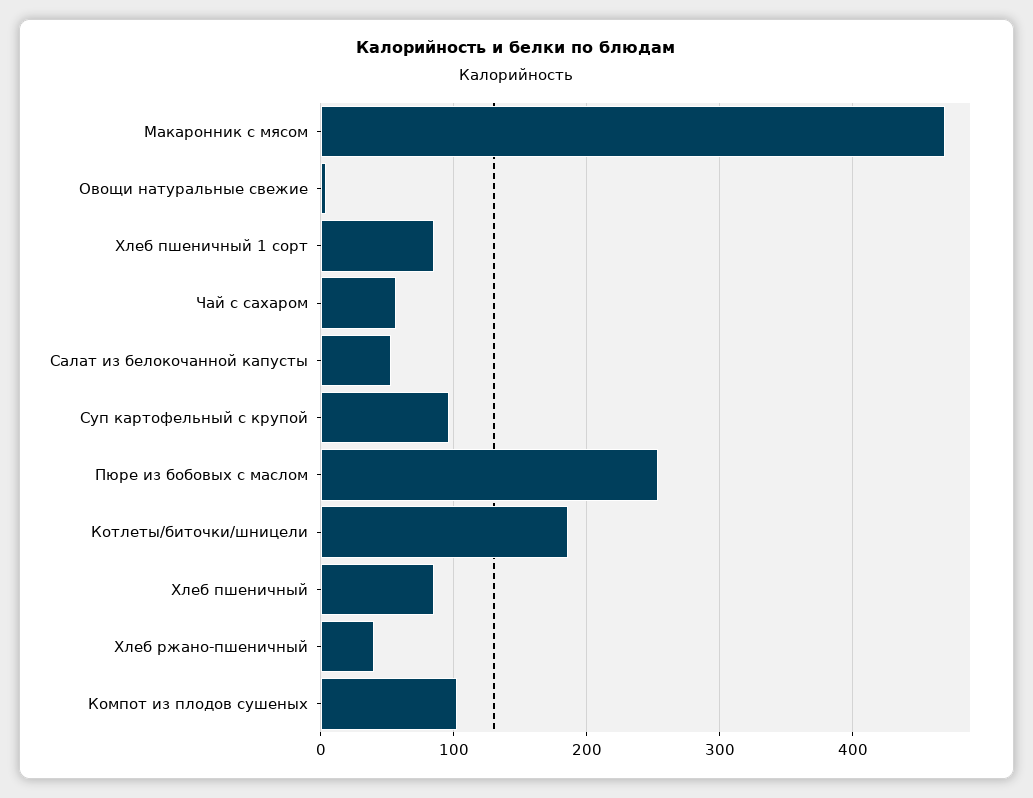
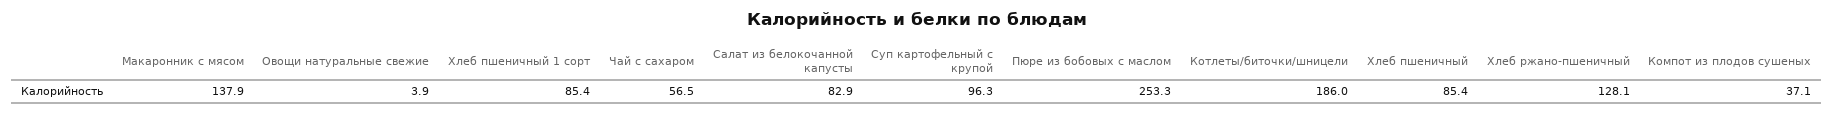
Макаронник с мясом: 470 -> 137.9
Салат из белокочанной капусты: 50 -> 82.9
Хлеб ржано-пшеничный: 40 -> 128.1
Компот из плодов сушеных: 100 -> 37.1

